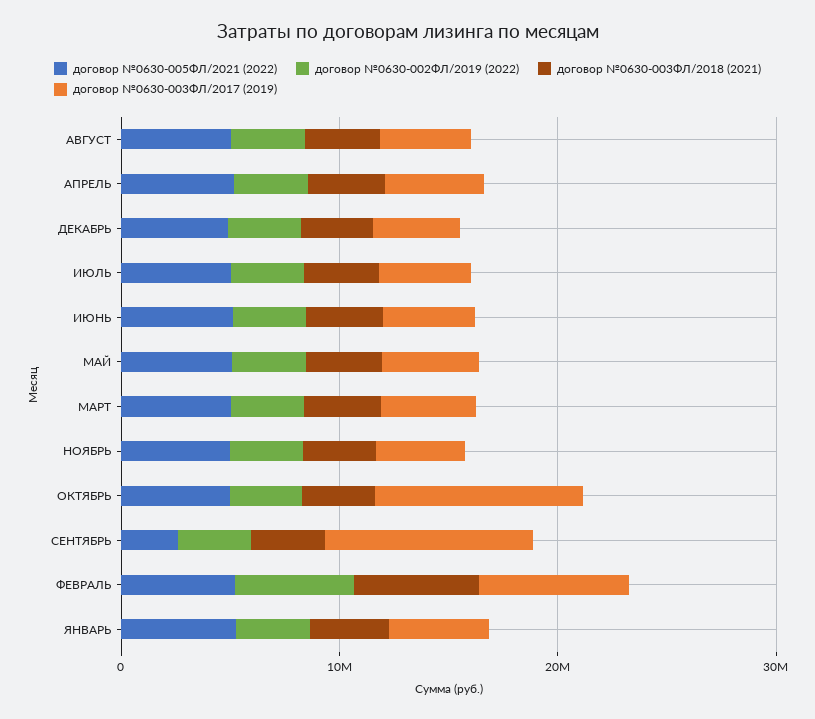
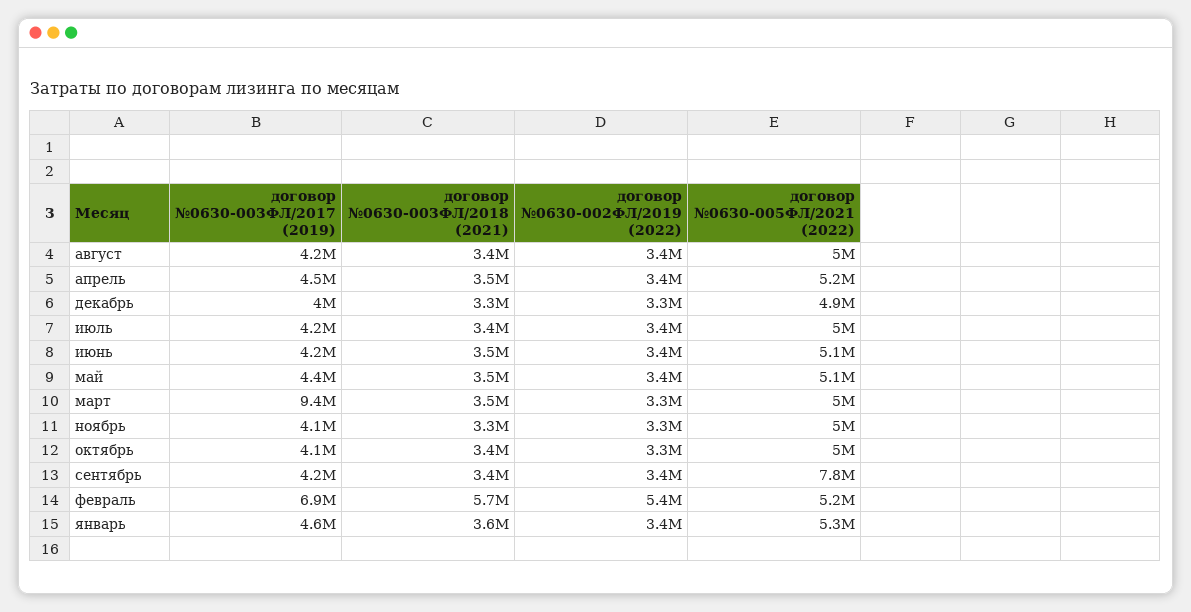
договор №0630-003ФЛ/2017 (2019), МАРТ: 4000000 -> 9400000
договор №0630-003ФЛ/2017 (2019), ОКТЯБРЬ: 10000000 -> 4100000
договор №0630-005ФЛ/2021 (2022), СЕНТЯБРЬ: 2000000 -> 7800000
договор №0630-003ФЛ/2017 (2019), СЕНТЯБРЬ: 10000000 -> 4200000

